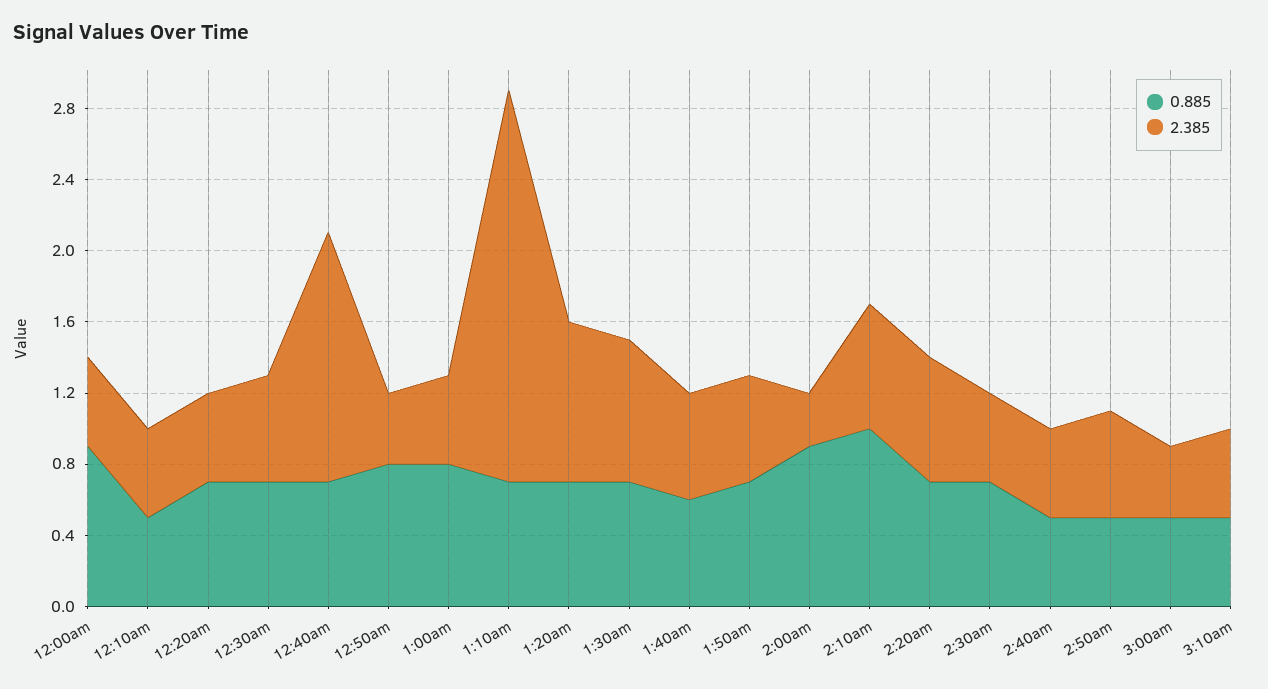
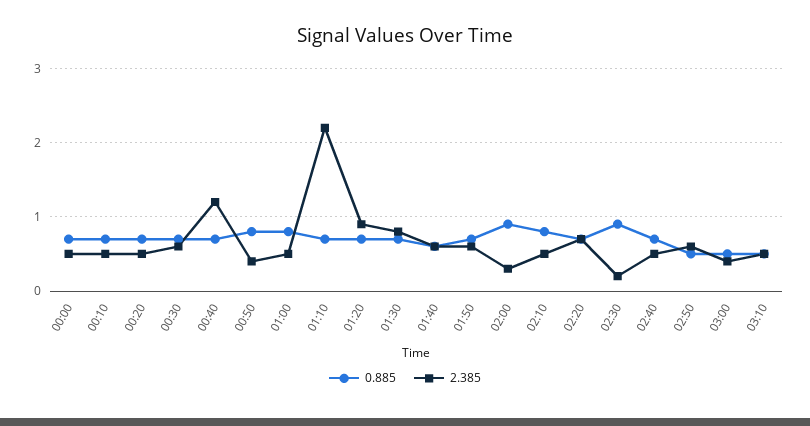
0.885, 12:00am: 0.9 -> 0.7
0.885, 12:10am: 0.5 -> 0.7
2.385, 12:40am: 1.4 -> 1.2
0.885, 2:10am: 1 -> 0.8
2.385, 2:10am: 0.7 -> 0.5
0.885, 2:30am: 0.7 -> 0.9
2.385, 2:30am: 0.5 -> 0.2
0.885, 2:40am: 0.5 -> 0.7

